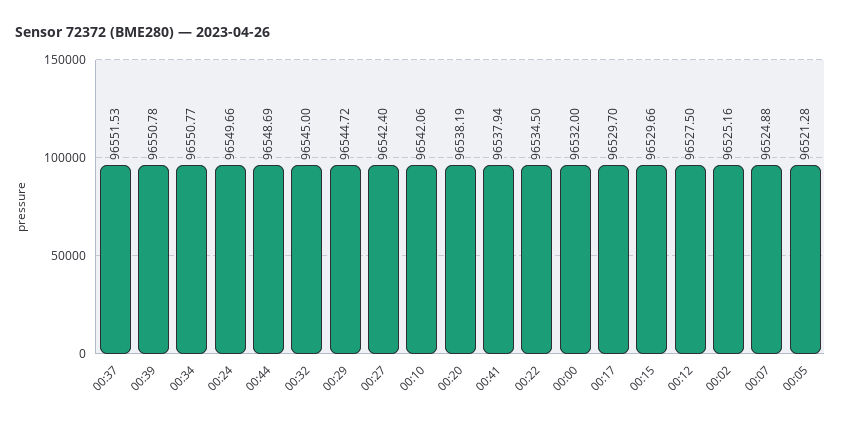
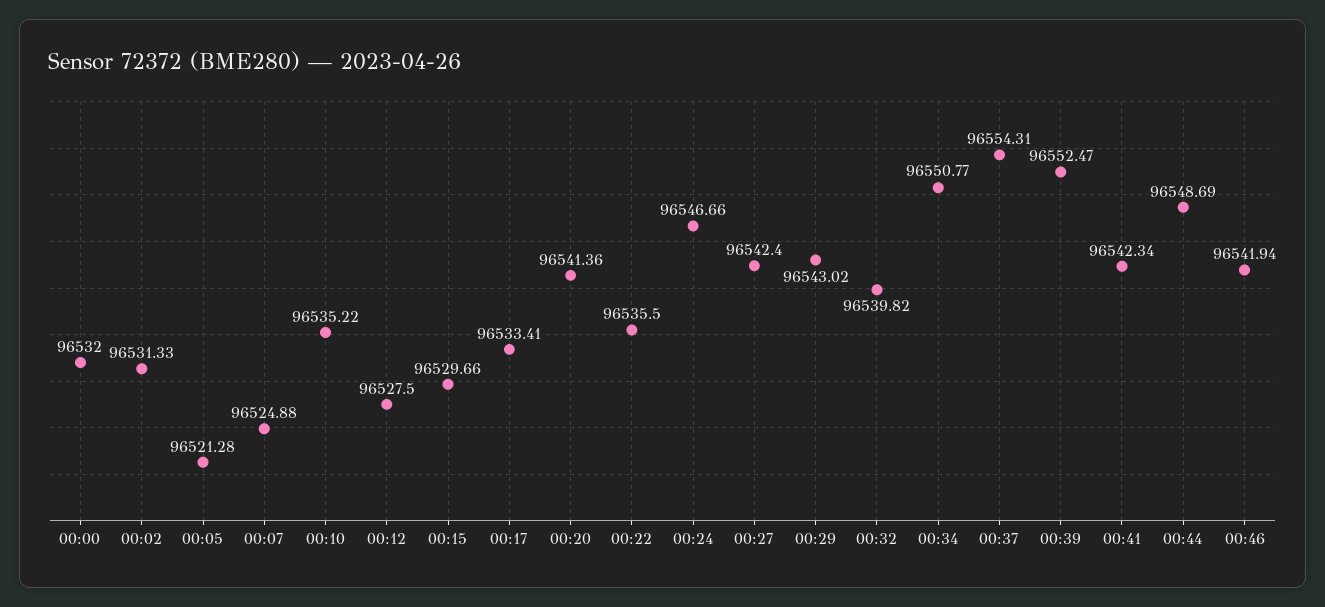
00:37: 96551.53 -> 96554.31
00:39: 96550.78 -> 96552.47
00:24: 96549.66 -> 96546.66
00:32: 96545 -> 96539.82
00:29: 96544.72 -> 96543.02
00:10: 96542.06 -> 96535.22
00:20: 96538.19 -> 96541.36
00:41: 96537.94 -> 96542.34
00:22: 96534.5 -> 96535.5
00:17: 96529.7 -> 96533.41
00:02: 96525.16 -> 96531.33
00:46: none -> 96541.94

